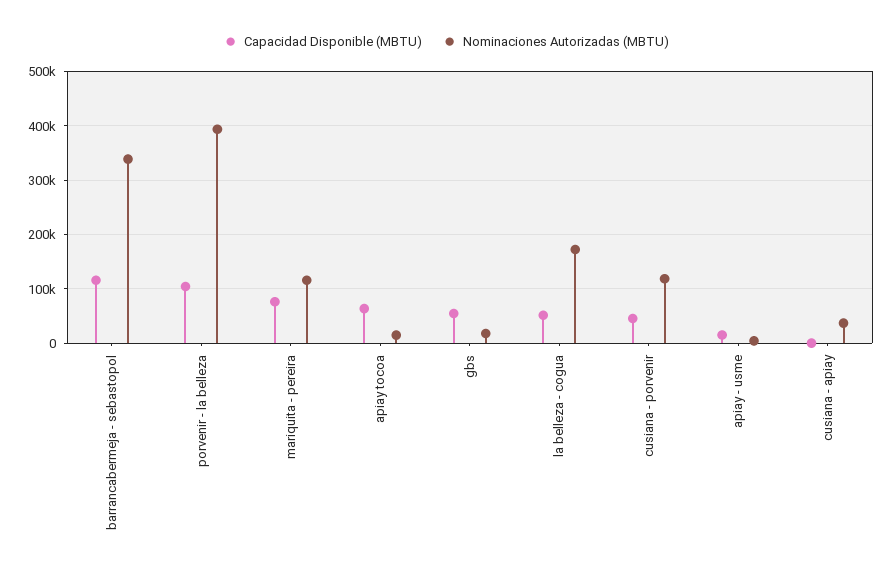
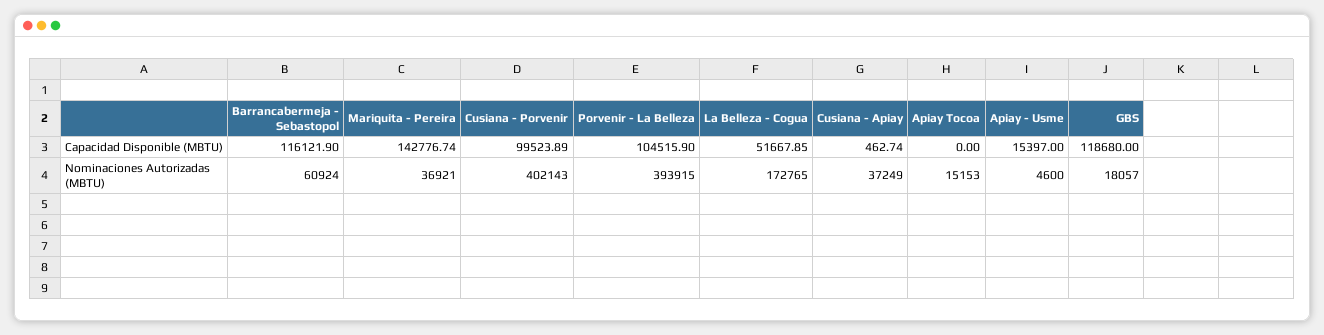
Nominaciones Autorizadas (MBTU), barrancabermeja - sebastopol: 340000 -> 60924
Capacidad Disponible (MBTU), mariquita - pereira: 80000 -> 142776.74
Nominaciones Autorizadas (MBTU), mariquita - pereira: 120000 -> 36921
Capacidad Disponible (MBTU), apiay tocoa: 60000 -> 0
Capacidad Disponible (MBTU), gbs: 60000 -> 118680
Capacidad Disponible (MBTU), cusiana - porvenir: 40000 -> 99523.89
Nominaciones Autorizadas (MBTU), cusiana - porvenir: 120000 -> 402143

